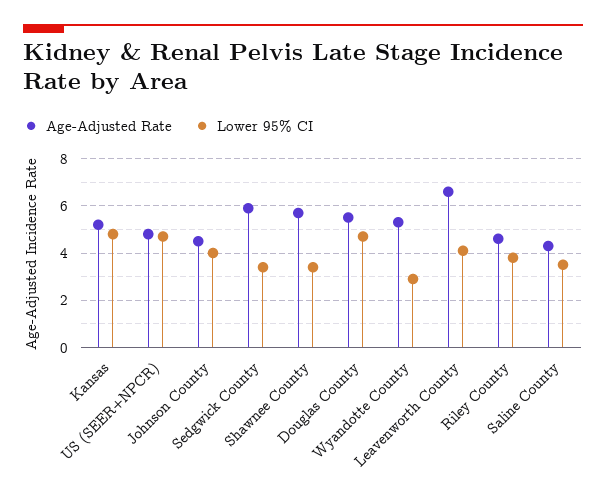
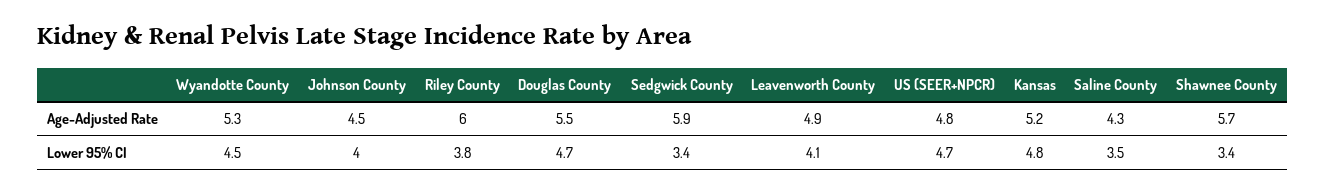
Lower 95% CI, Wyandotte County: 3 -> 4.5
Age-Adjusted Rate, Leavenworth County: 6.5 -> 4.9
Age-Adjusted Rate, Riley County: 4.5 -> 6

